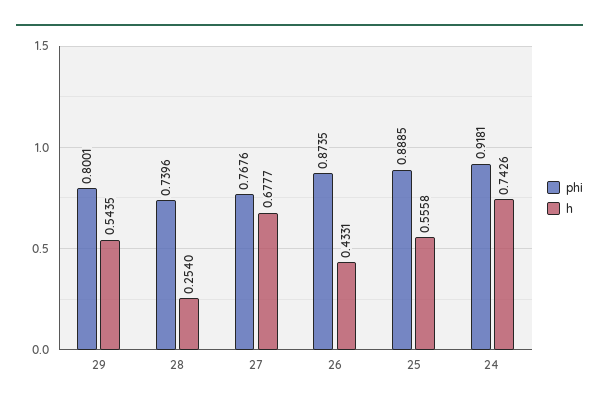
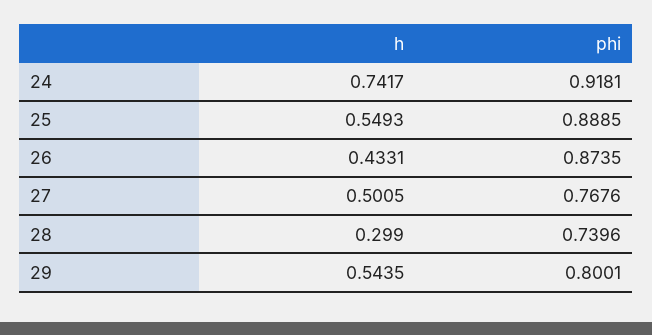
h, 28: 0.254 -> 0.299
h, 27: 0.6777 -> 0.5005
h, 25: 0.5558 -> 0.5493
h, 24: 0.7426 -> 0.7417

